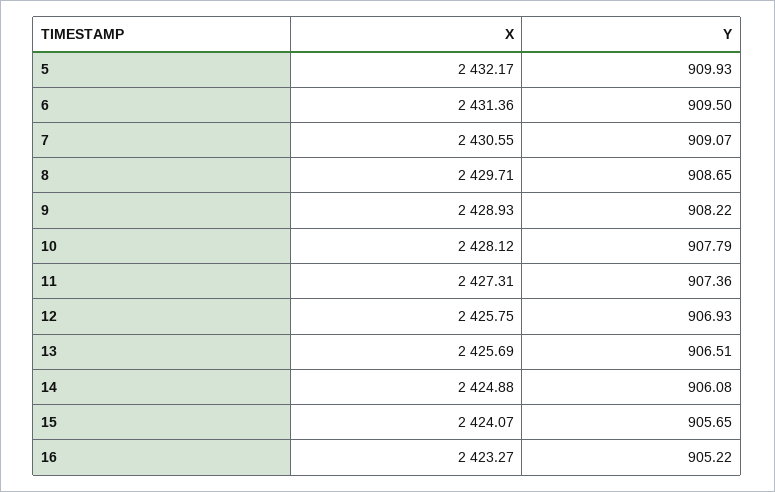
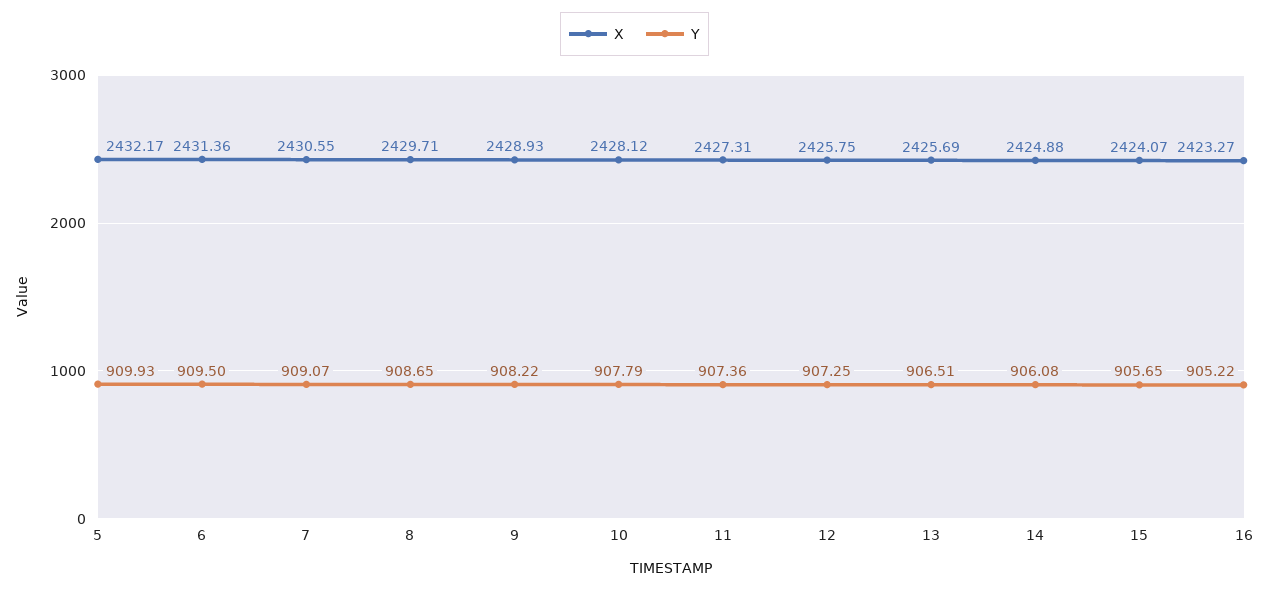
Y, 12: 906.93 -> 907.25

